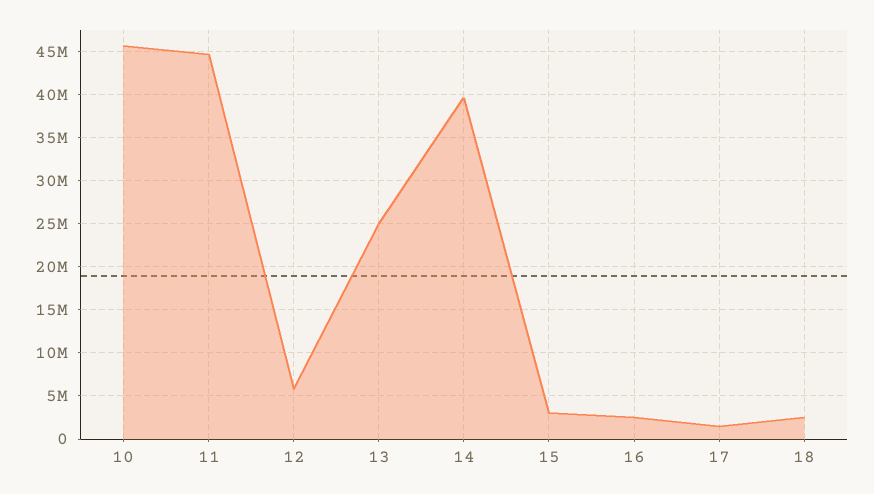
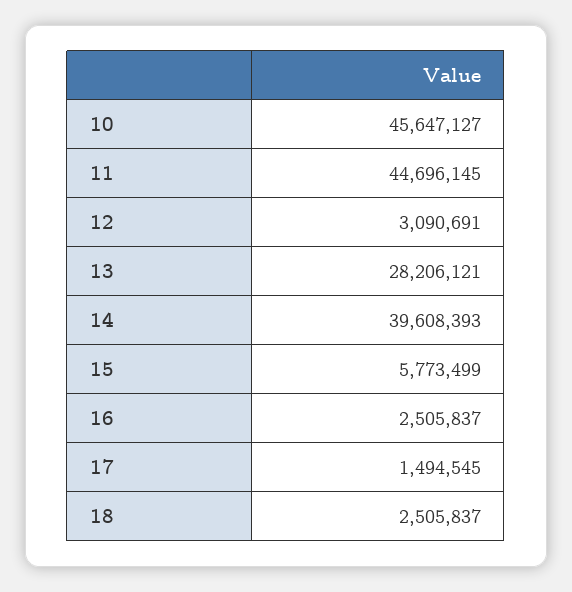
12: 6000000 -> 3090691
13: 25000000 -> 28206121
15: 3000000 -> 5773499

